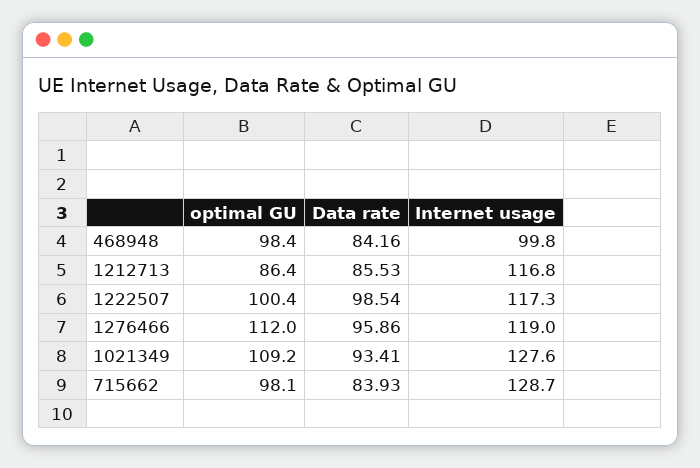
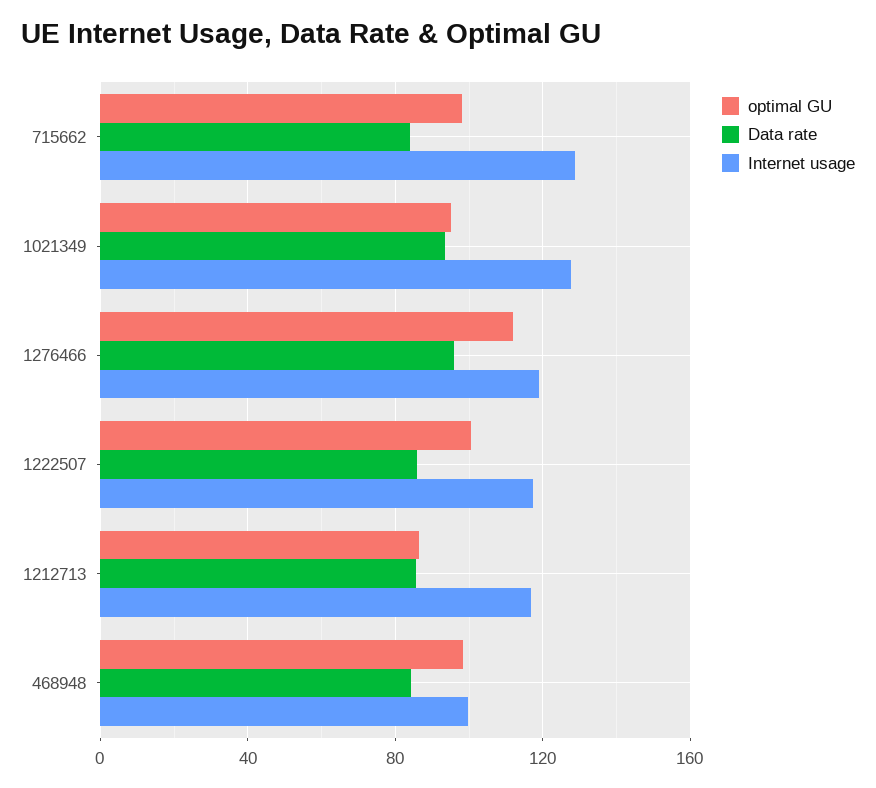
Data rate, 1222507: 98.54 -> 85
optimal GU, 1021349: 109.2 -> 95

